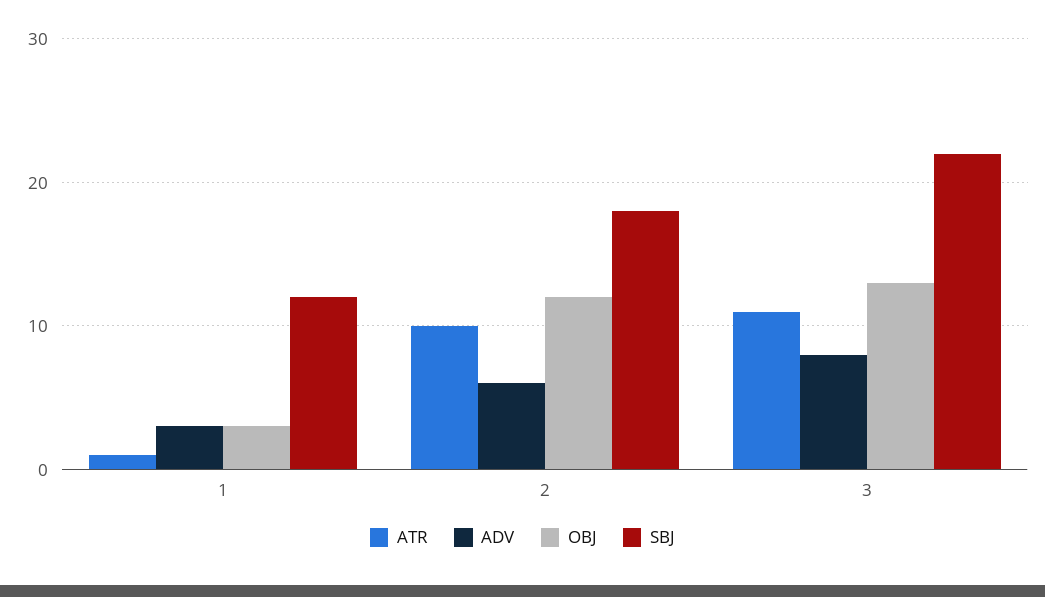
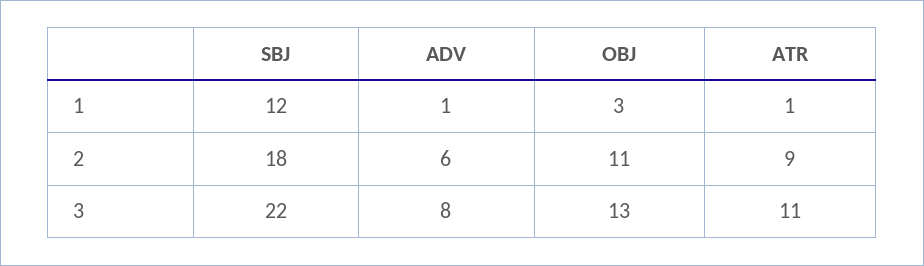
ADV, 1: 3 -> 1
ATR, 2: 10 -> 9
OBJ, 2: 12 -> 11

